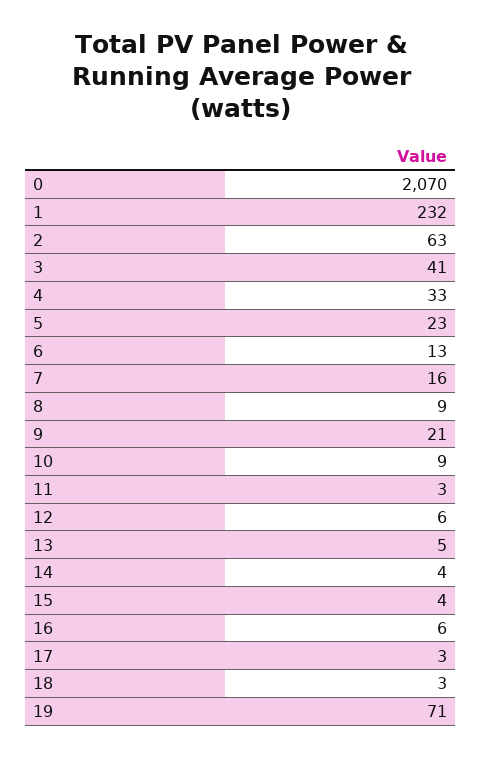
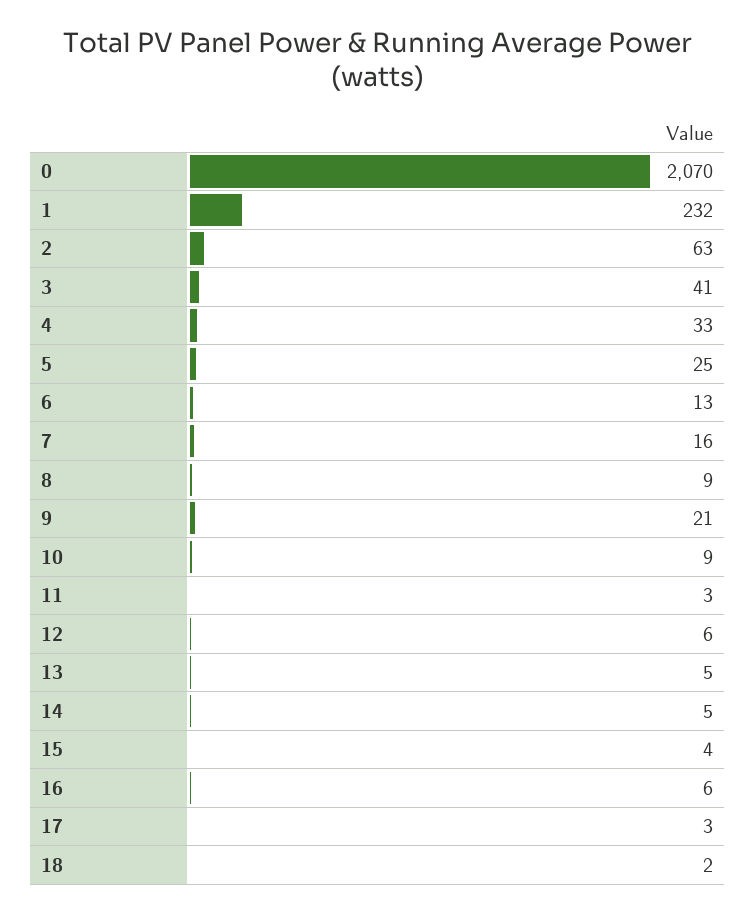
5: 23 -> 25
14: 4 -> 5
18: 3 -> 2
19: 71 -> none

